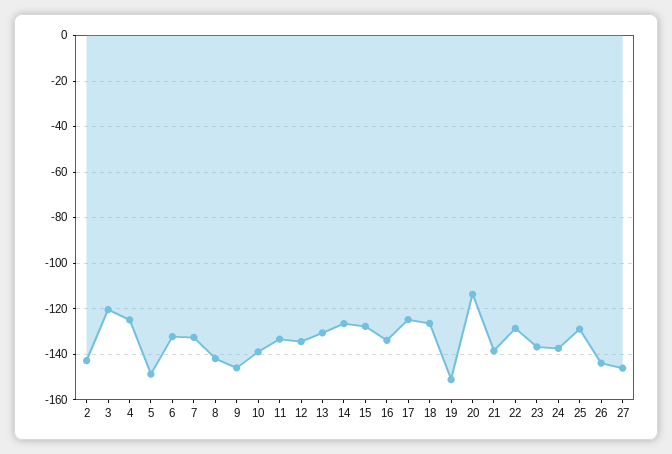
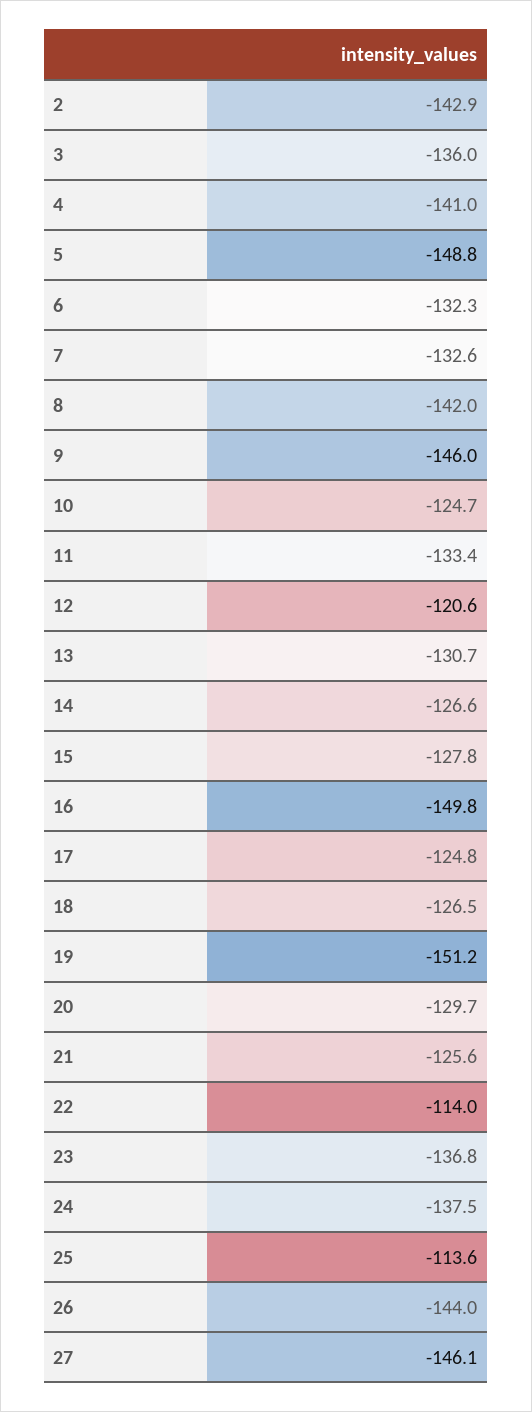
3: -120 -> -136
4: -125 -> -141
10: -140 -> -124.7
12: -135 -> -120.6
16: -135 -> -149.8
20: -115 -> -129.7
21: -140 -> -125.6
22: -130 -> -114
25: -130 -> -113.6

